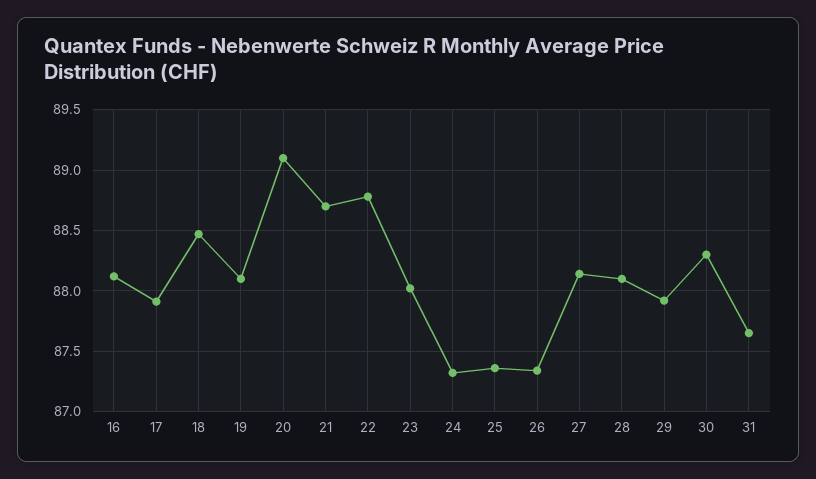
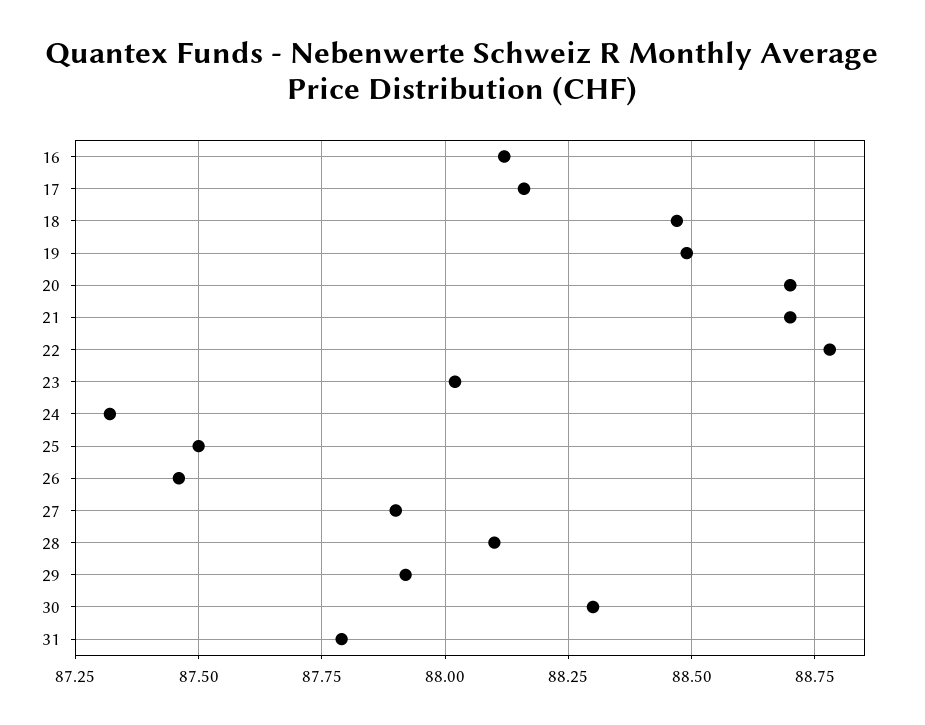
17: 87.9 -> 88.15
19: 88.1 -> 88.5
20: 89.1 -> 88.7
25: 87.35 -> 87.5
26: 87.35 -> 87.45
27: 88.15 -> 87.9
31: 87.65 -> 87.8

